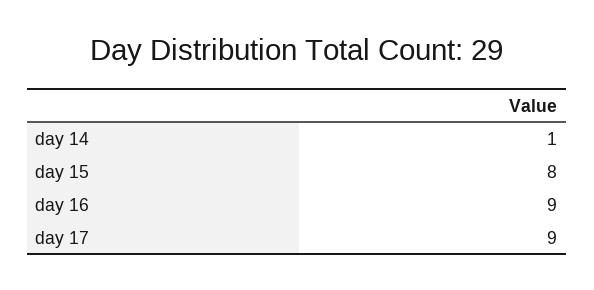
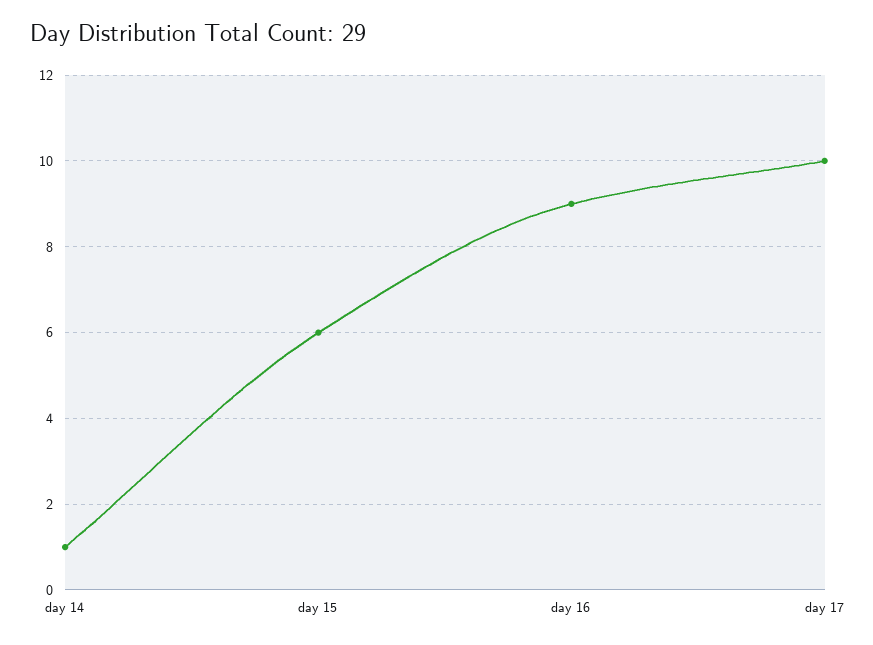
day 15: 8 -> 6
day 17: 9 -> 10

